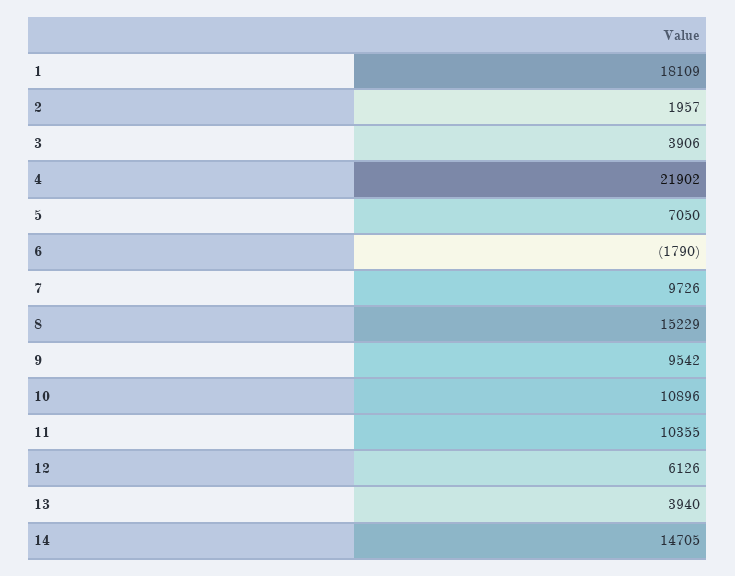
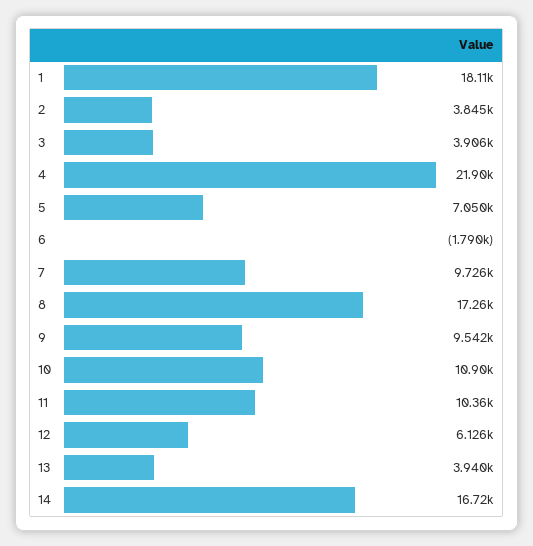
2: 1957 -> 3845
8: 15229 -> 17260
14: 14705 -> 16720

